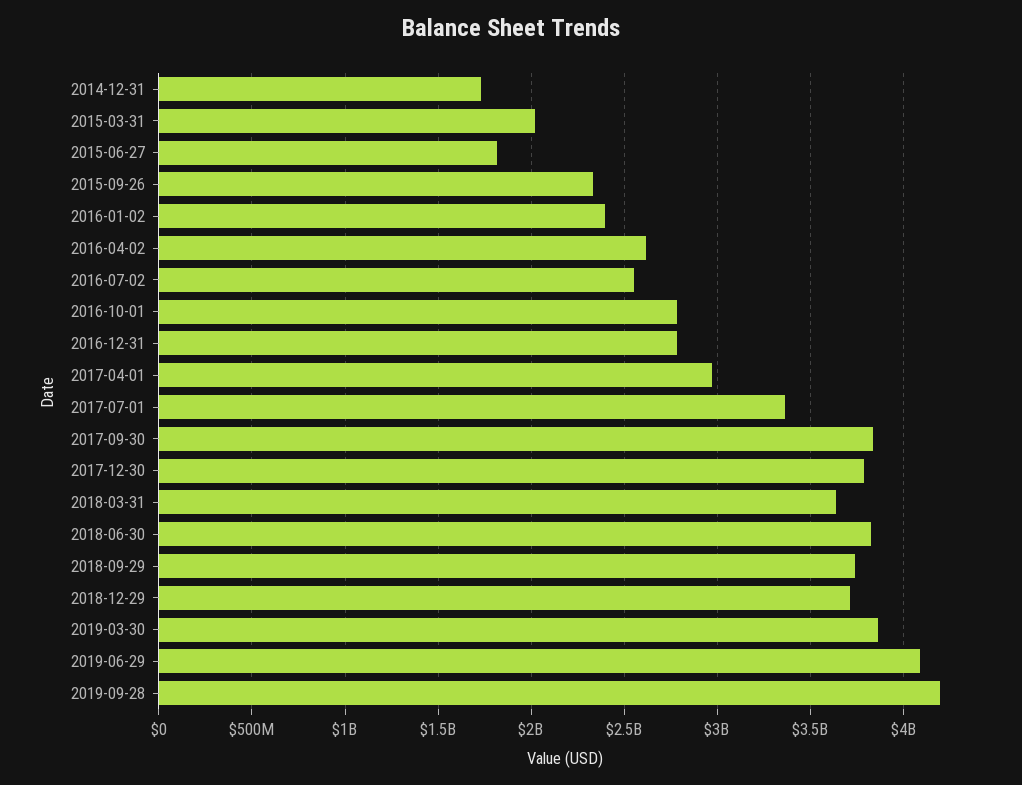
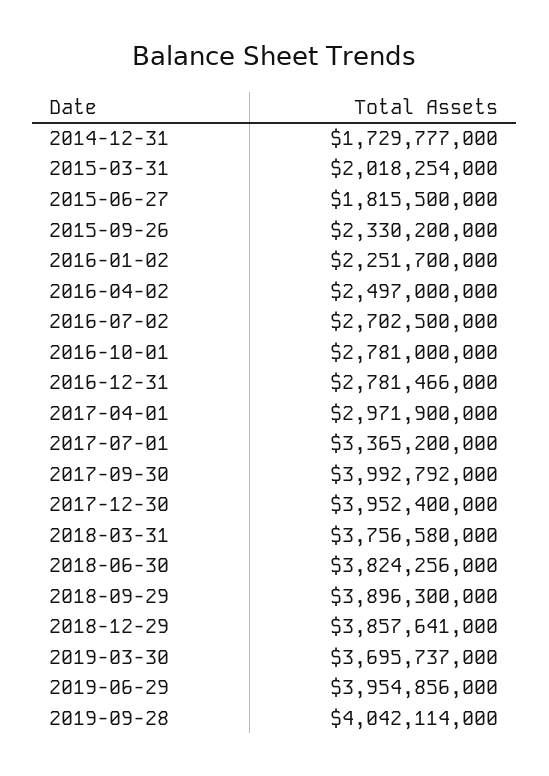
2016-01-02: 2400000000 -> 2251700000
2016-04-02: 2600000000 -> 2497000000
2016-07-02: 2550000000 -> 2702500000
2017-09-30: 3850000000 -> 3992792000
2017-12-30: 3800000000 -> 3952400000
2018-03-31: 3650000000 -> 3756580000
2018-09-29: 3750000000 -> 3896300000
2018-12-29: 3700000000 -> 3857641000
2019-03-30: 3850000000 -> 3695737000
2019-06-29: 4100000000 -> 3954856000
2019-09-28: 4200000000 -> 4042114000

